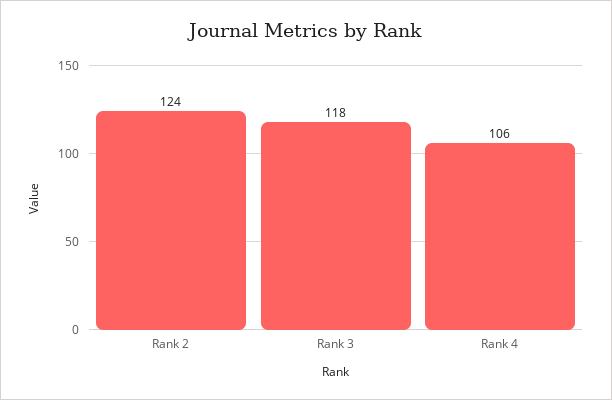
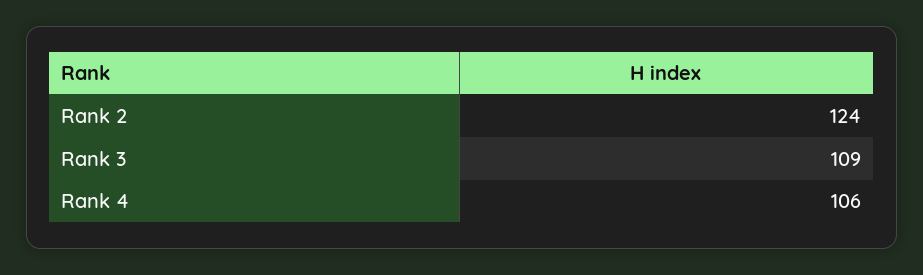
Rank 3: 118 -> 109

